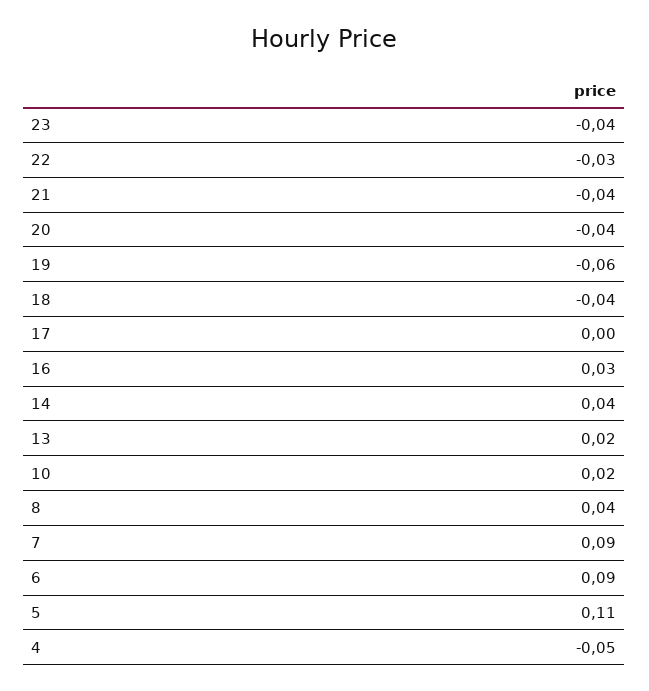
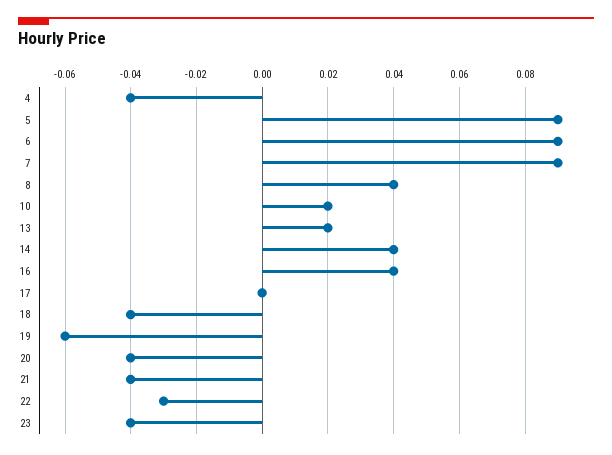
16: 0.03 -> 0.04
5: 0.11 -> 0.09
4: -0.05 -> -0.04

